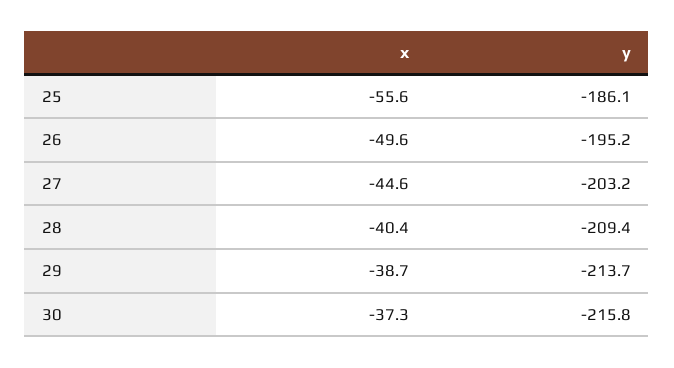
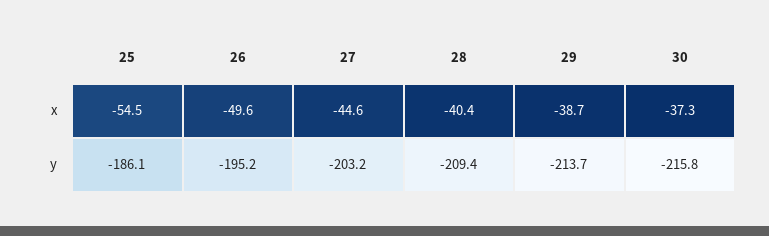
x, 25: -55.6 -> -54.5

